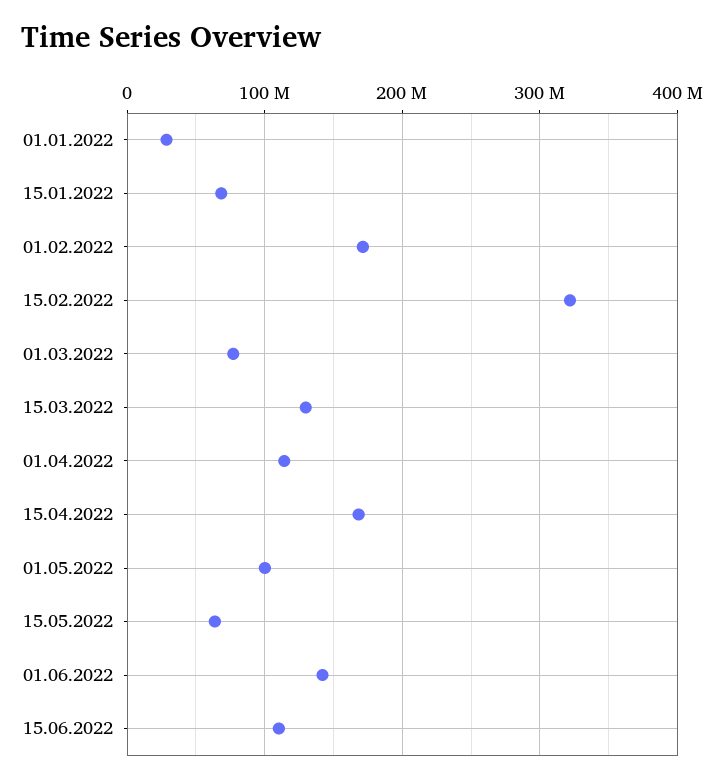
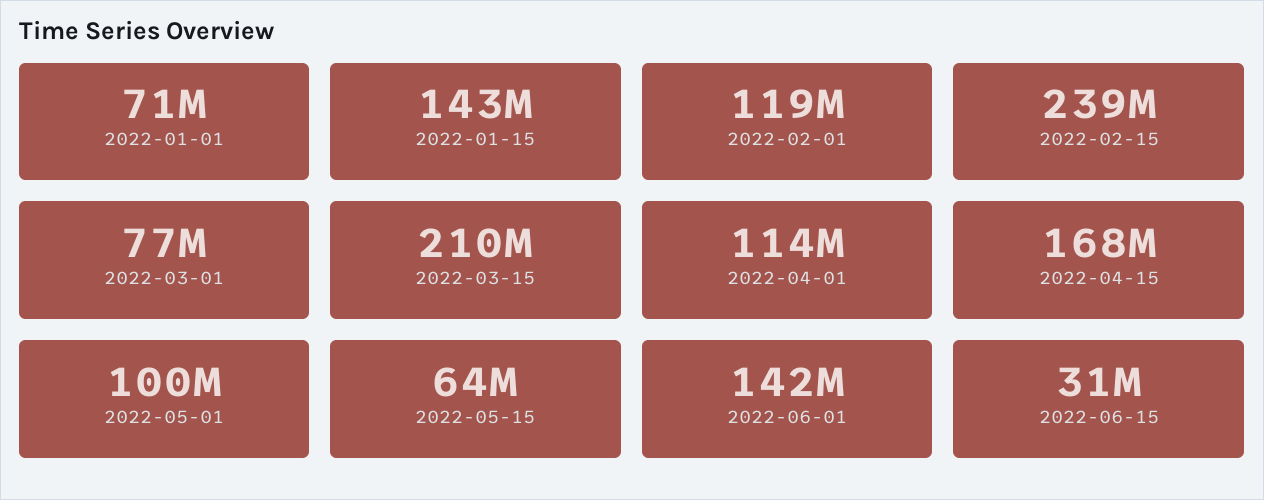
01.01.2022: 30000000 -> 71000000
15.01.2022: 70000000 -> 143000000
01.02.2022: 170000000 -> 119000000
15.02.2022: 320000000 -> 239000000
15.03.2022: 130000000 -> 210000000
15.06.2022: 110000000 -> 31000000

